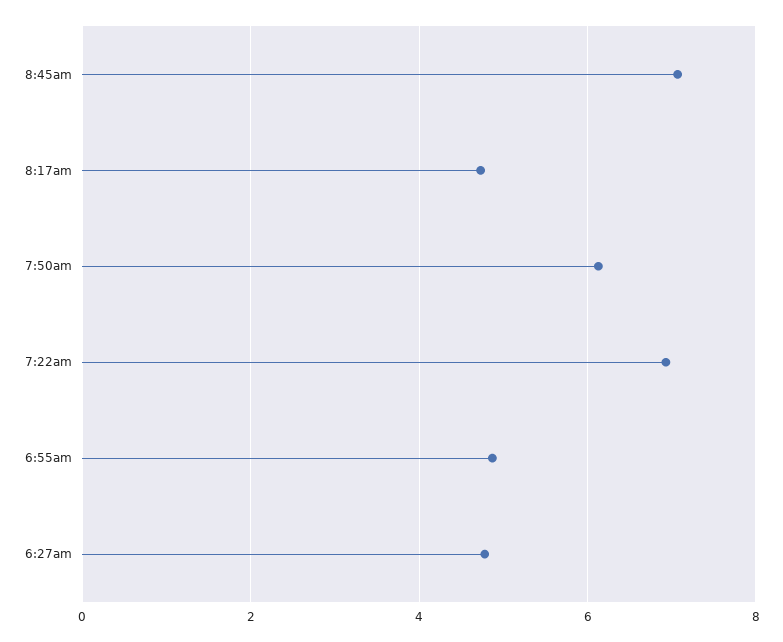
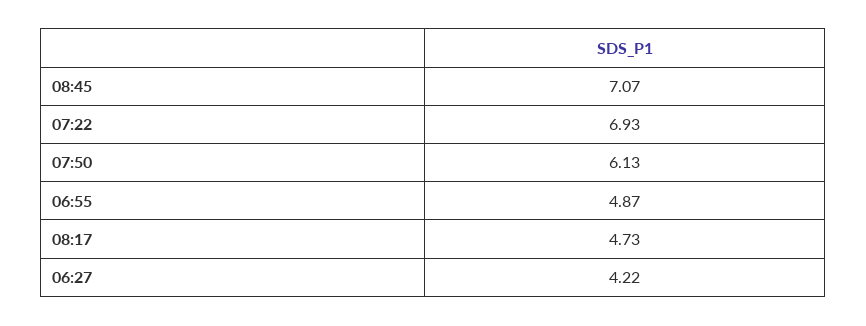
6:27am: 4.8 -> 4.22

